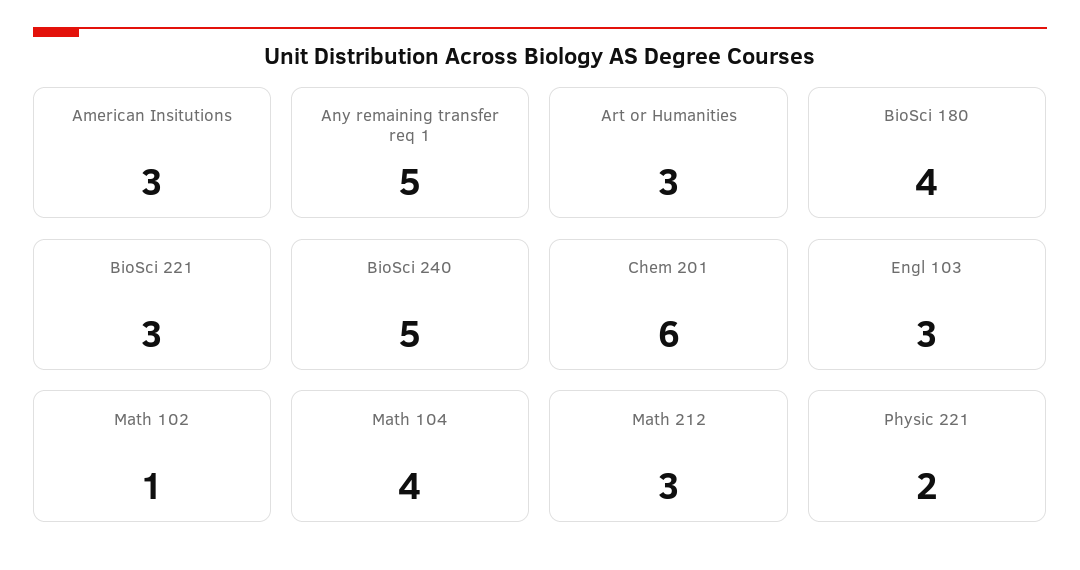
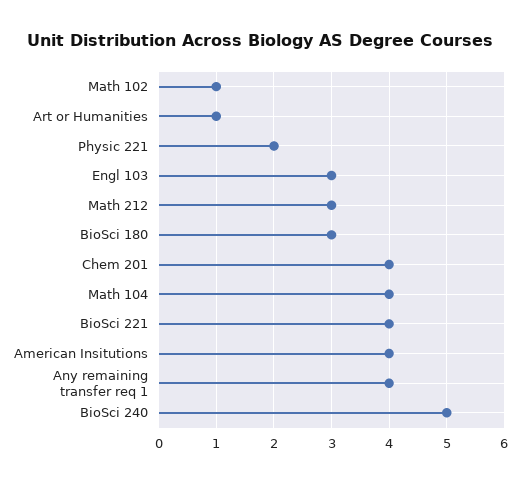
American Insitutions: 3 -> 4
Any remaining transfer req 1: 5 -> 4
Art or Humanities: 3 -> 1
BioSci 180: 4 -> 3
BioSci 221: 3 -> 4
Chem 201: 6 -> 4

